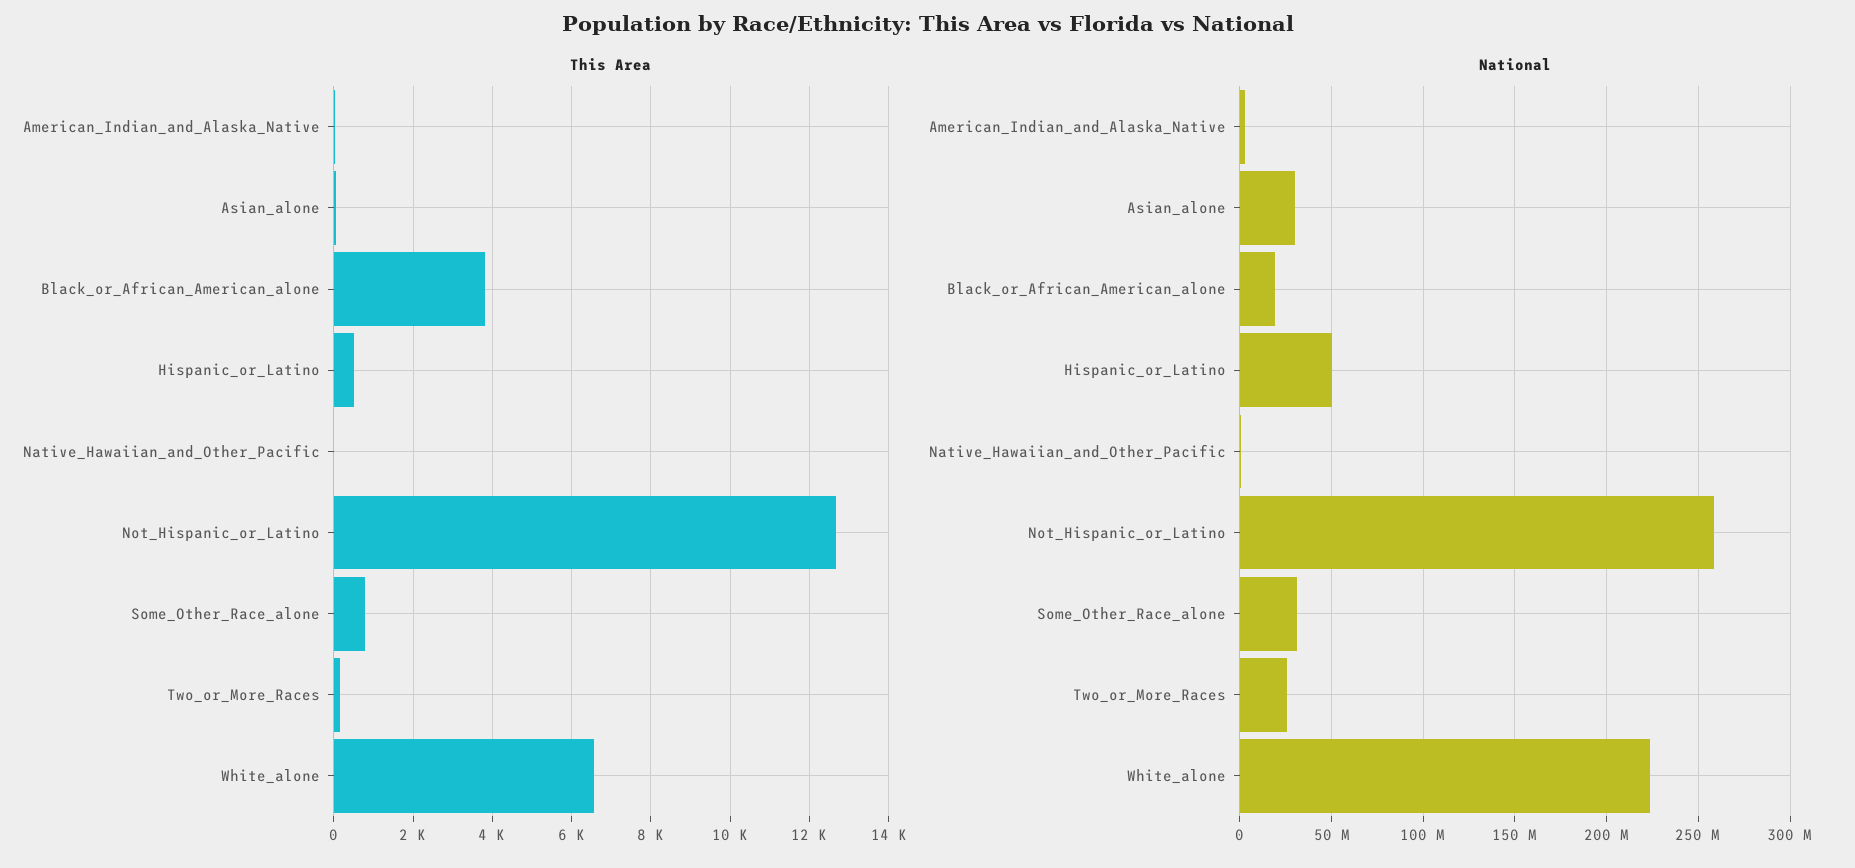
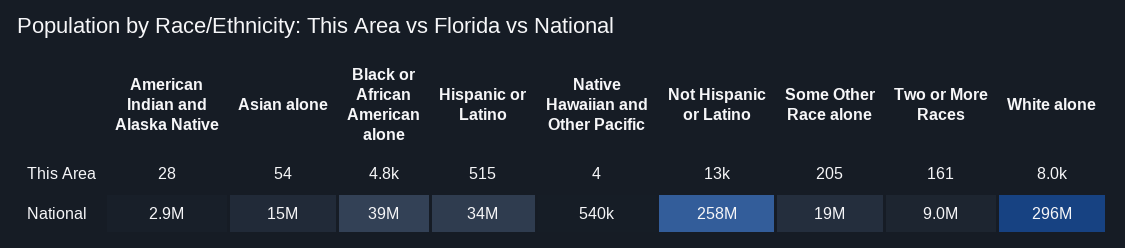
This Area, Black_or_African_American_alone: 3800 -> 4800
This Area, Some_Other_Race_alone: 800 -> 205
This Area, White_alone: 6600 -> 8000
National, Asian_alone: 30000000 -> 15000000
National, Black_or_African_American_alone: 20000000 -> 39000000
National, Hispanic_or_Latino: 50000000 -> 34000000
National, Some_Other_Race_alone: 30000000 -> 19000000
National, Two_or_More_Races: 25000000 -> 9000000
National, White_alone: 225000000 -> 296000000

